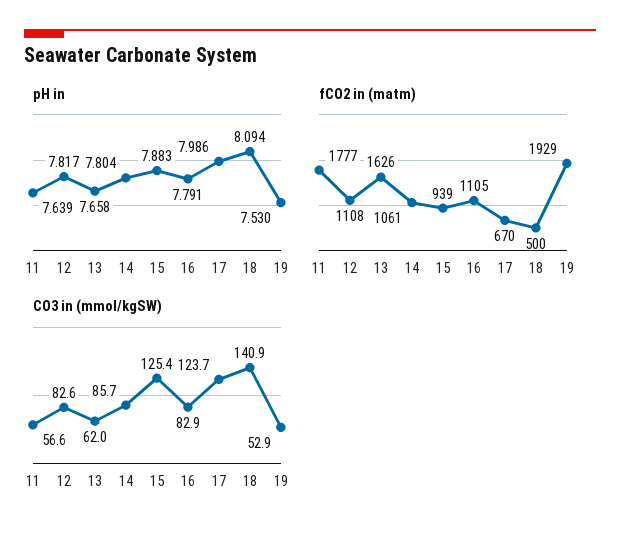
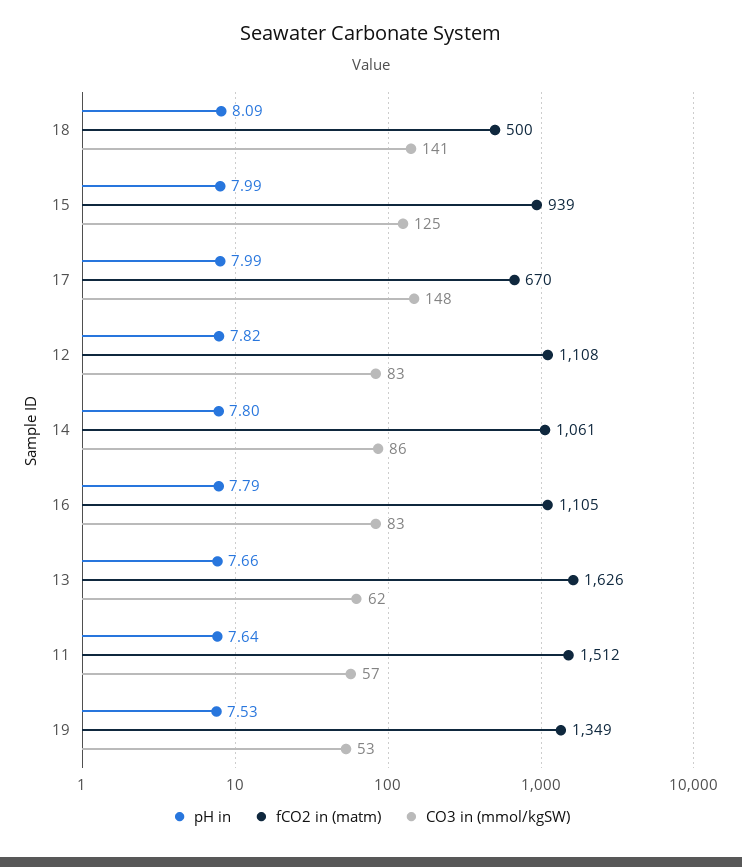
pH in, 15: 7.883 -> 7.99
fCO2 in (matm), 11: 1777 -> 1512
fCO2 in (matm), 19: 1929 -> 1349
CO3 in (mmol/kgSW), 17: 123.7 -> 148

